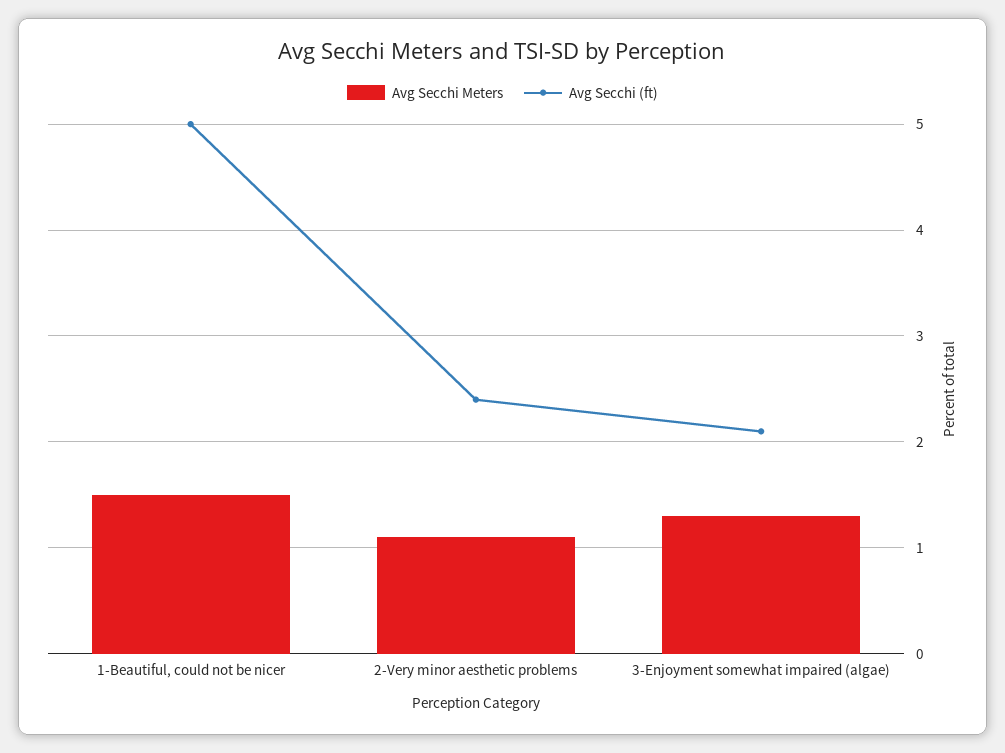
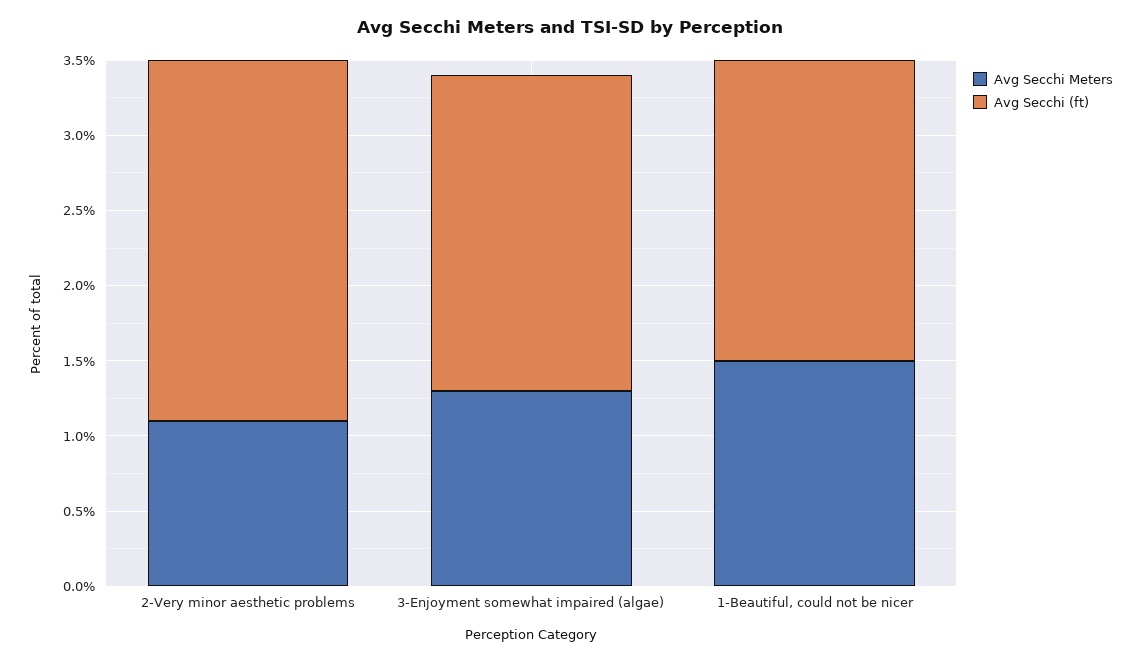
Avg Secchi (ft), 1-Beautiful, could not be nicer: 5 -> 2

